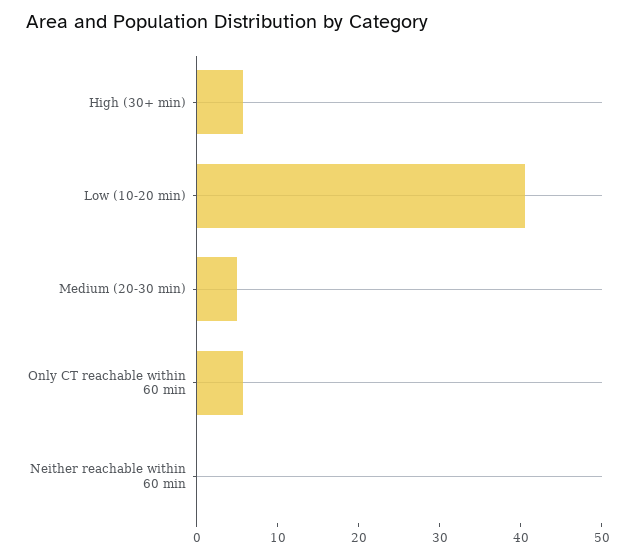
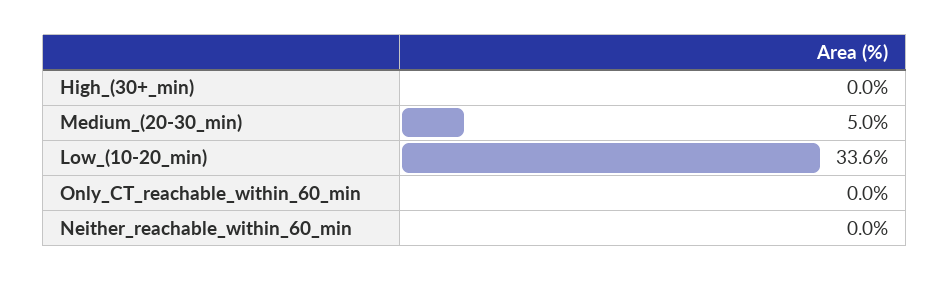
High (30+ min): 6 -> 0
Low (10-20 min): 40 -> 33.6
Only CT reachable within 60 min: 6 -> 0

